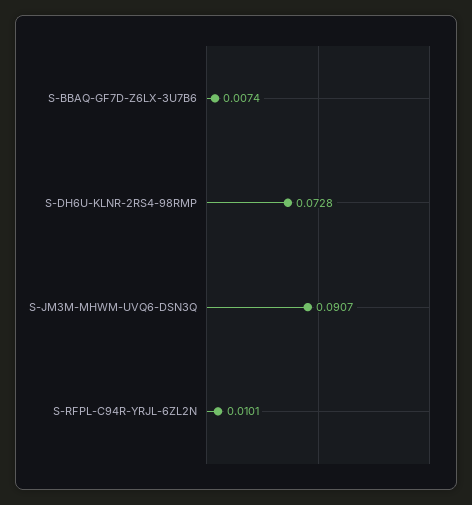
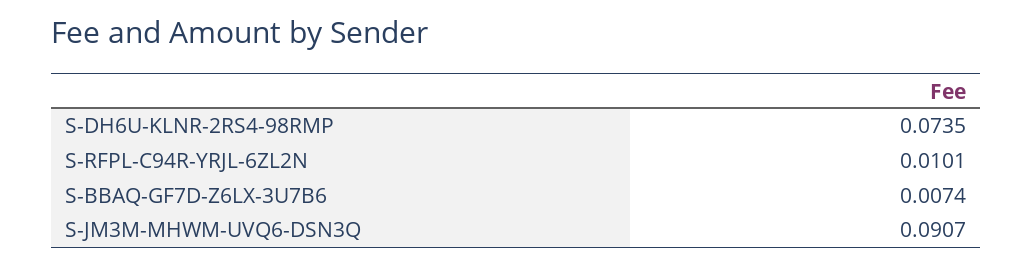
S-DH6U-KLNR-2RS4-98RMP: 0.0728 -> 0.0735

